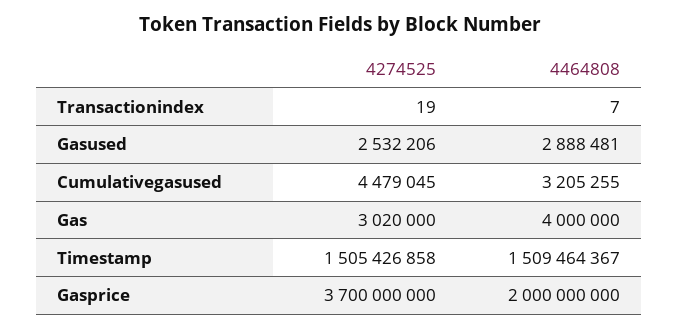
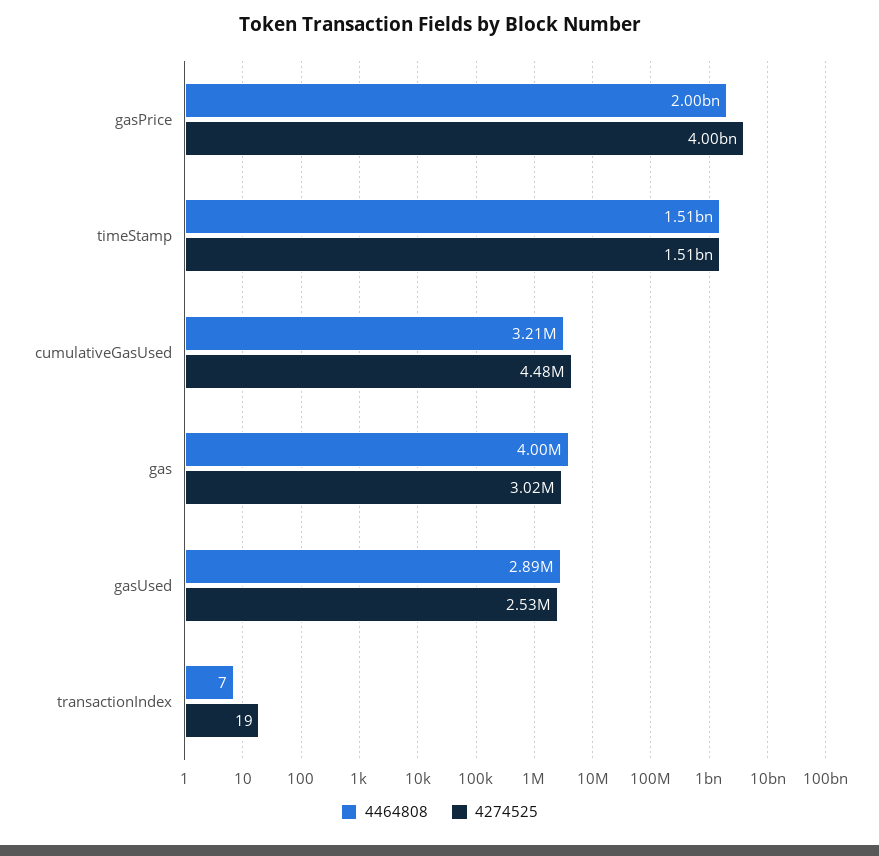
4274525, Gasprice: 3700000000 -> 4000000000

